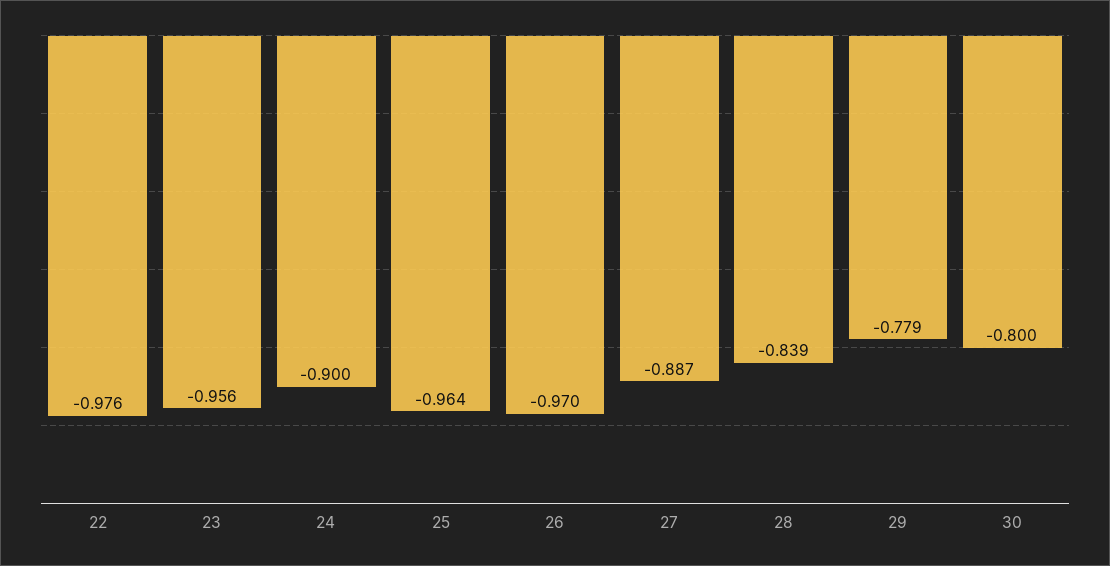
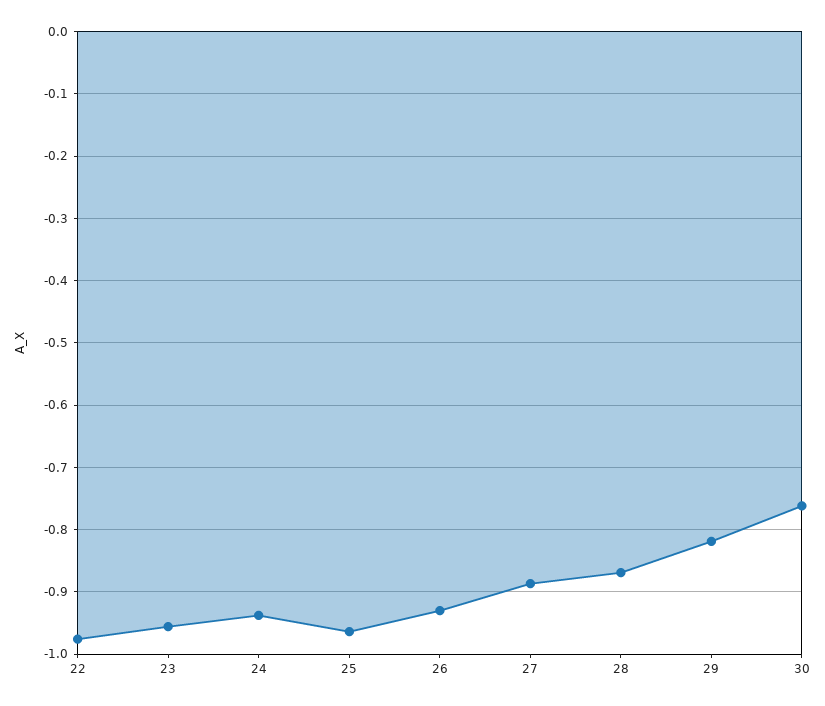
24: -0.9 -> -0.94
26: -0.97 -> -0.93
28: -0.839 -> -0.87
29: -0.779 -> -0.82
30: -0.8 -> -0.76

